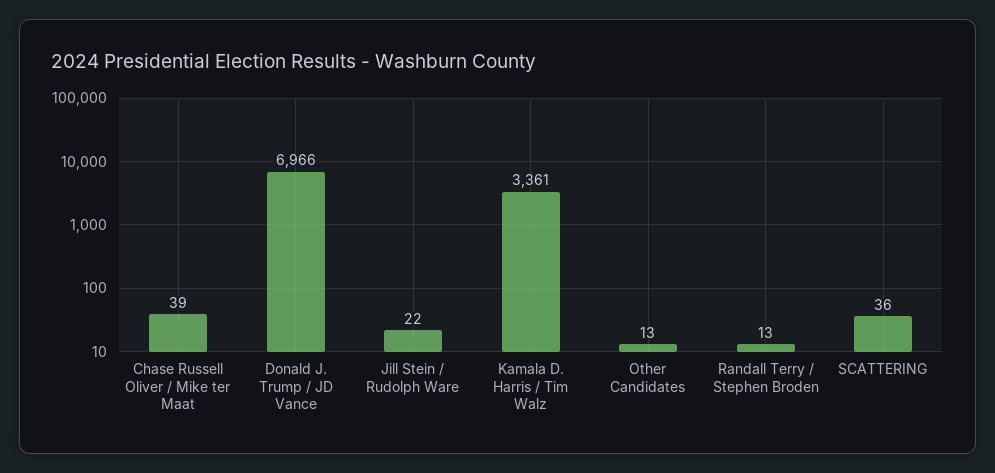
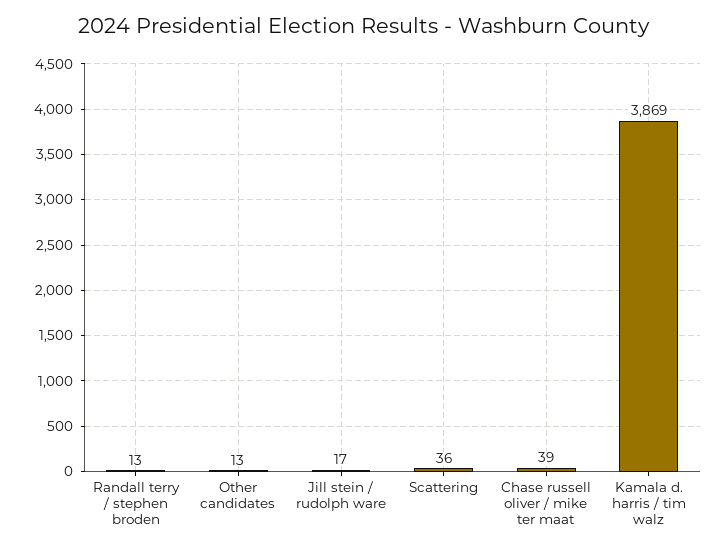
Donald J. Trump / JD Vance: 6966 -> none
Jill Stein / Rudolph Ware: 22 -> 17
Kamala D. Harris / Tim Walz: 3361 -> 3869

